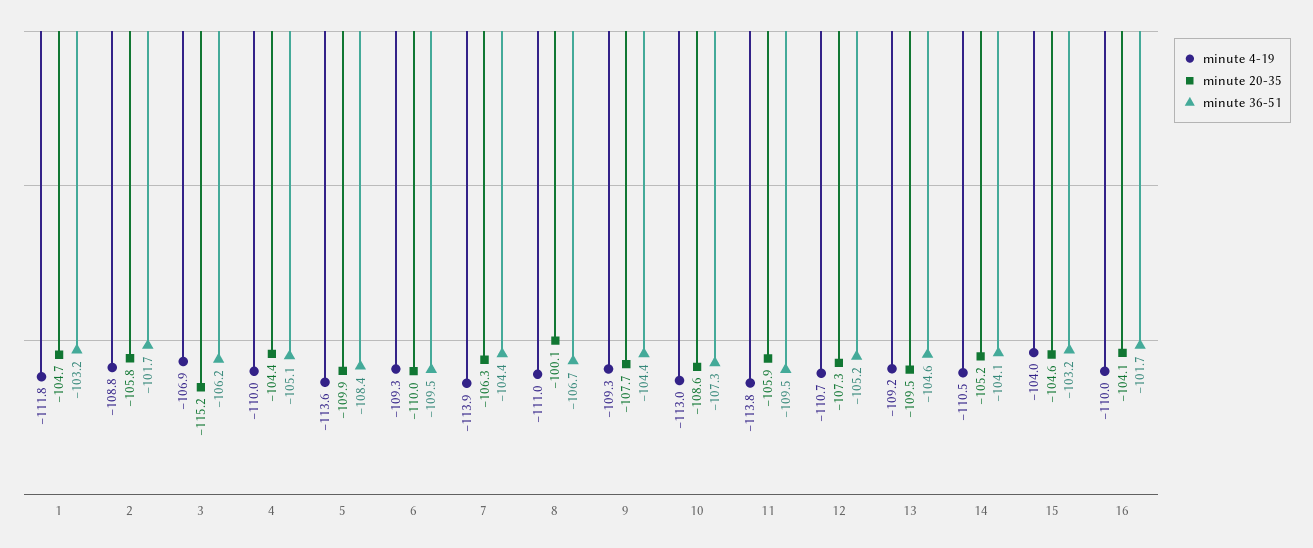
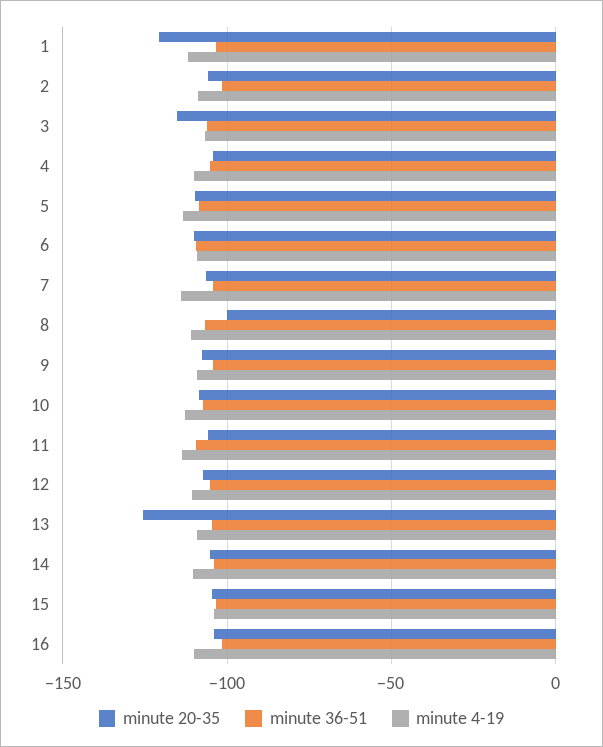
minute 20-35, 1: -104.7 -> -120
minute 20-35, 13: -109.5 -> -125

